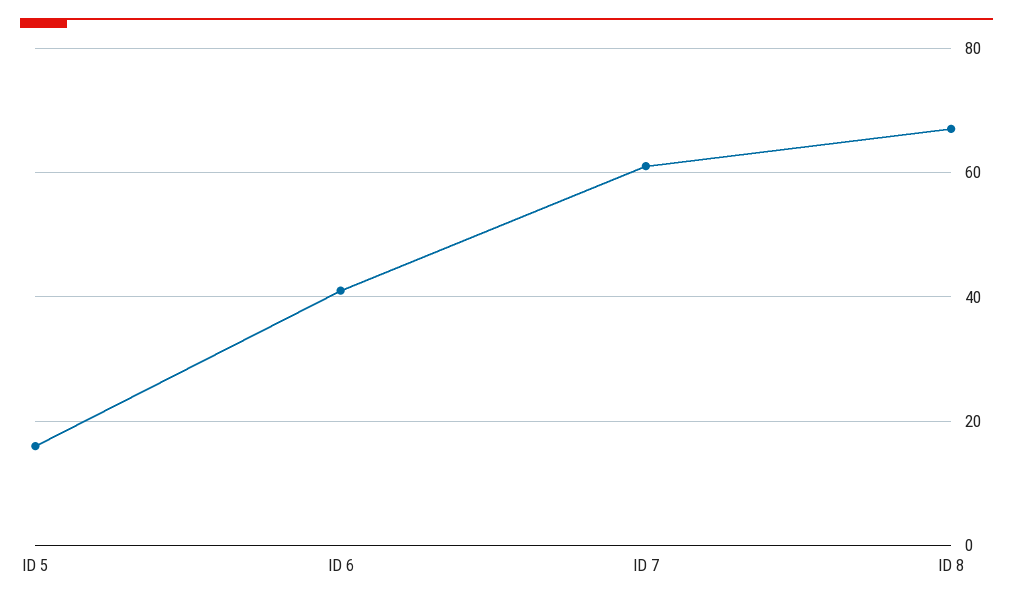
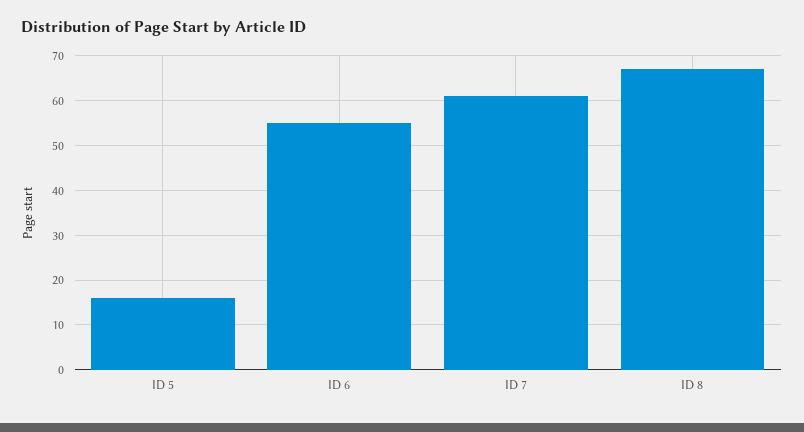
ID 6: 40 -> 55

